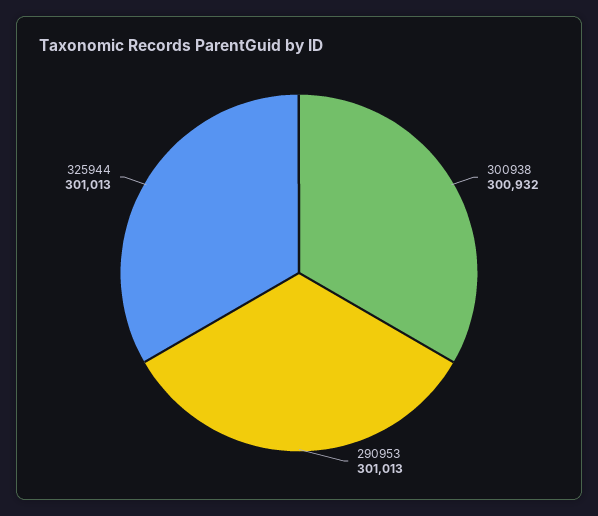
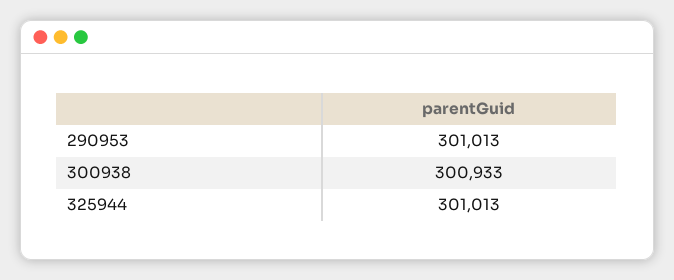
300938: 300932 -> 300933

